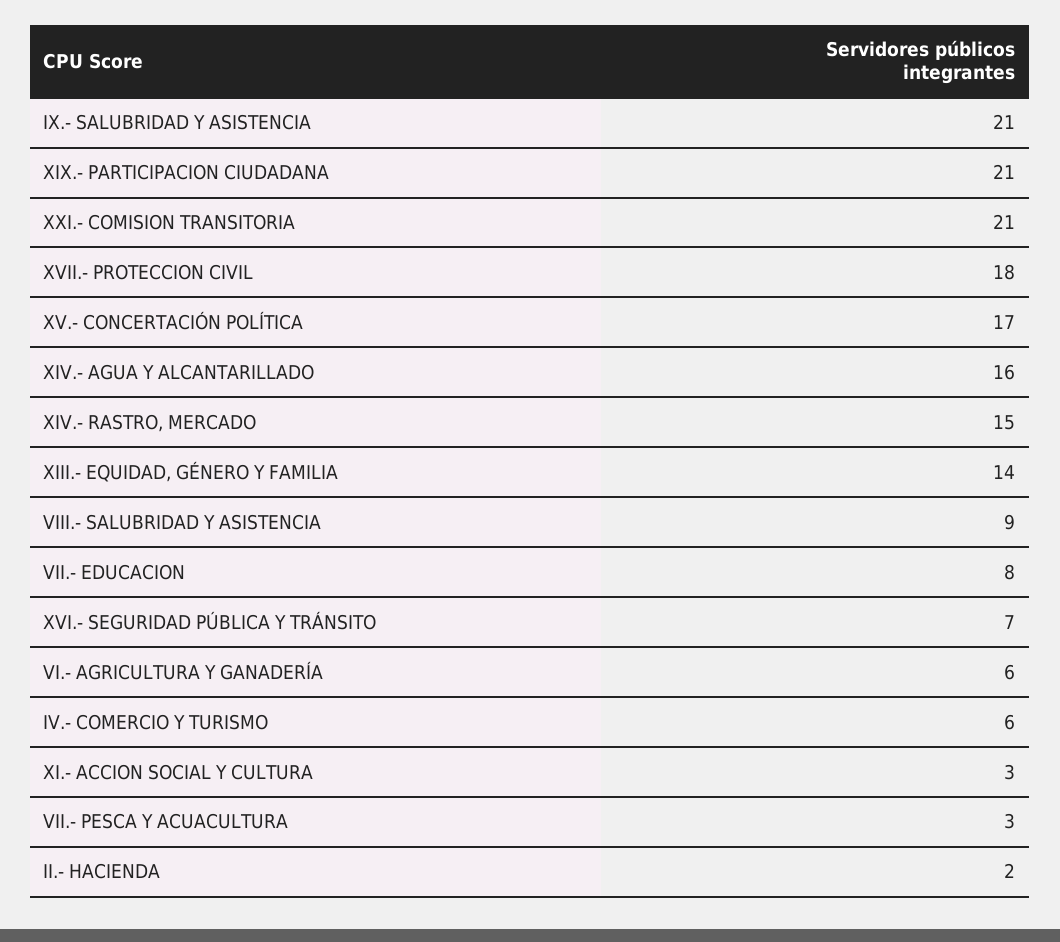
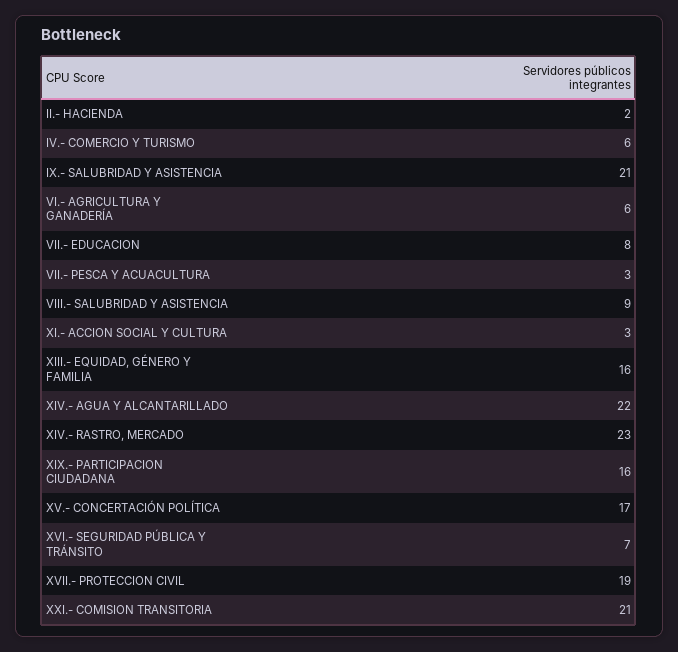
XIX.- PARTICIPACION CIUDADANA: 21 -> 16
XVII.- PROTECCION CIVIL: 18 -> 19
XIV.- AGUA Y ALCANTARILLADO: 16 -> 22
XIV.- RASTRO, MERCADO: 15 -> 23
XIII.- EQUIDAD, GÉNERO Y FAMILIA: 14 -> 16

